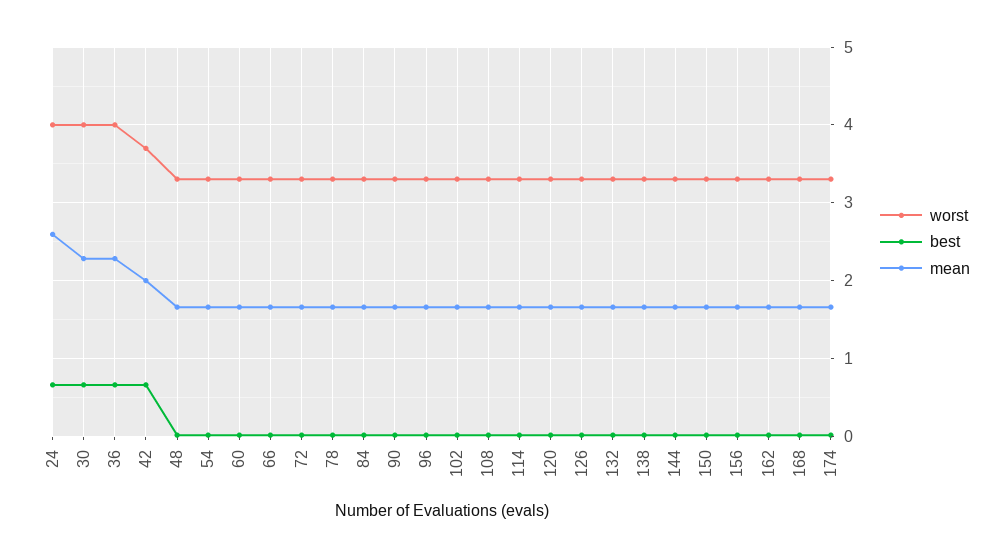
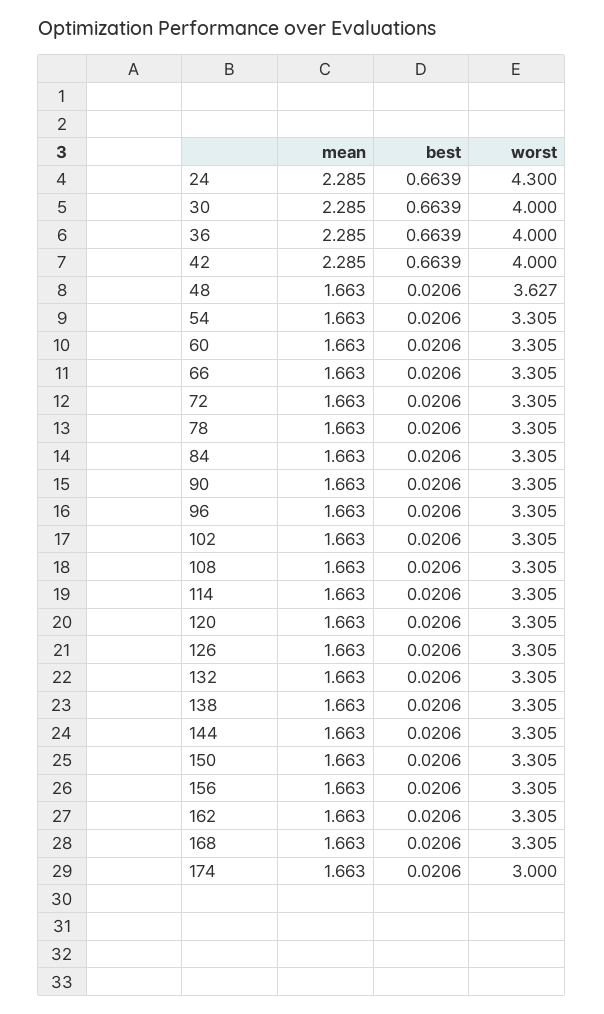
worst, 24: 4 -> 4.3
mean, 24: 2.6 -> 2.285
worst, 42: 3.7 -> 4
mean, 42: 2 -> 2.285
worst, 48: 3.3 -> 3.627
worst, 174: 3.3 -> 3

